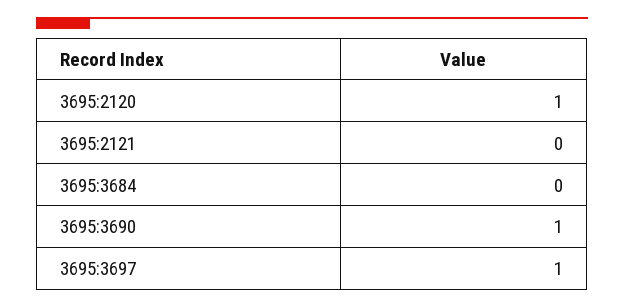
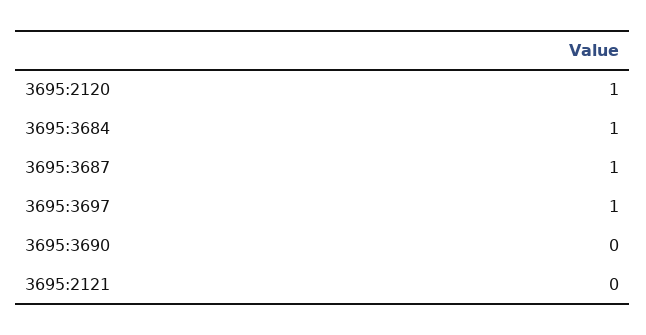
3695:3684: 0 -> 1
3695:3690: 1 -> 0
3695:3687: none -> 1

